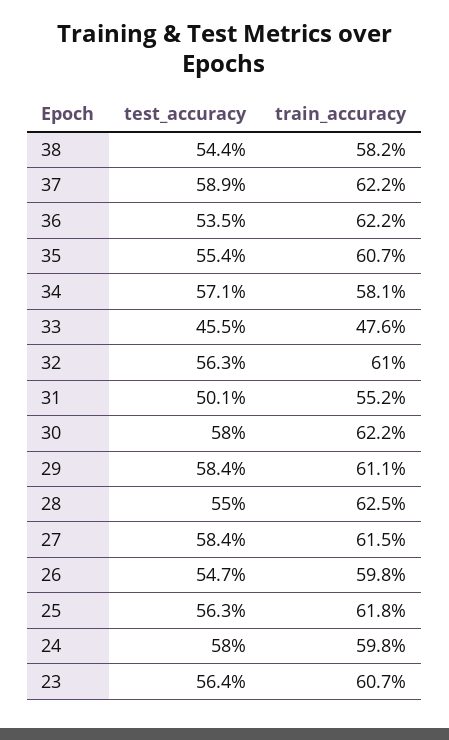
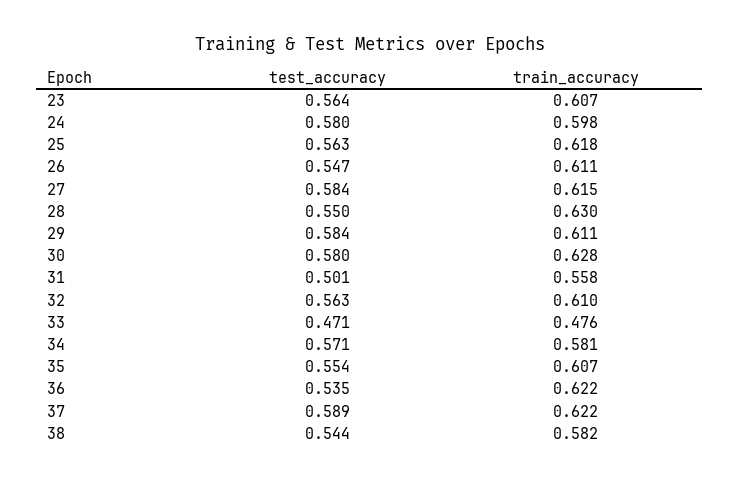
test_accuracy, 33: 0.455 -> 0.471
train_accuracy, 31: 0.552 -> 0.558
train_accuracy, 30: 0.622 -> 0.628
train_accuracy, 28: 0.625 -> 0.63
train_accuracy, 26: 0.598 -> 0.611

